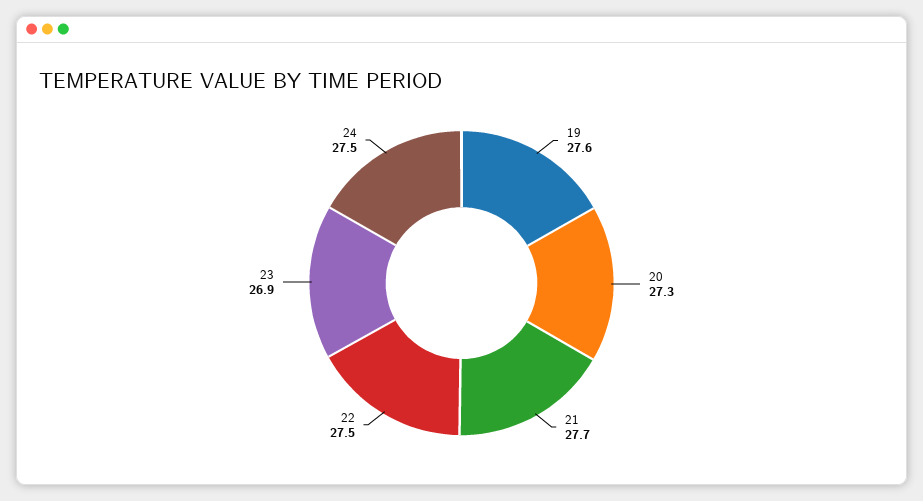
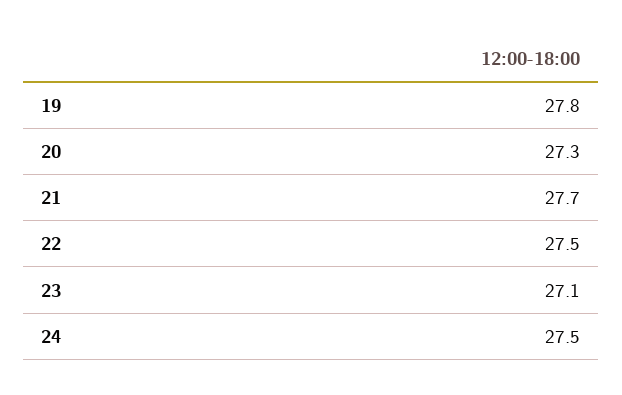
19: 27.6 -> 27.8
23: 26.9 -> 27.1

